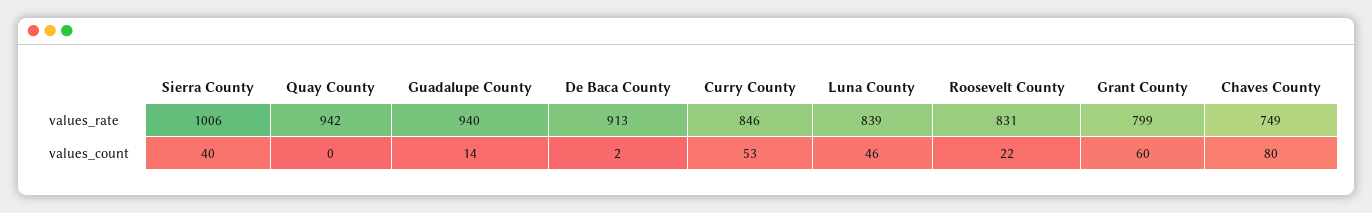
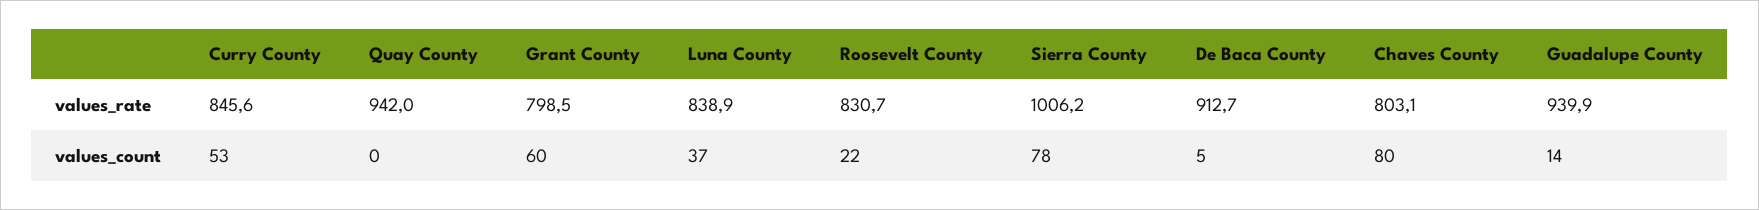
Chaves County, values_rate: 749 -> 803.1
Sierra County, values_count: 40 -> 78
De Baca County, values_count: 2 -> 5
Luna County, values_count: 46 -> 37

